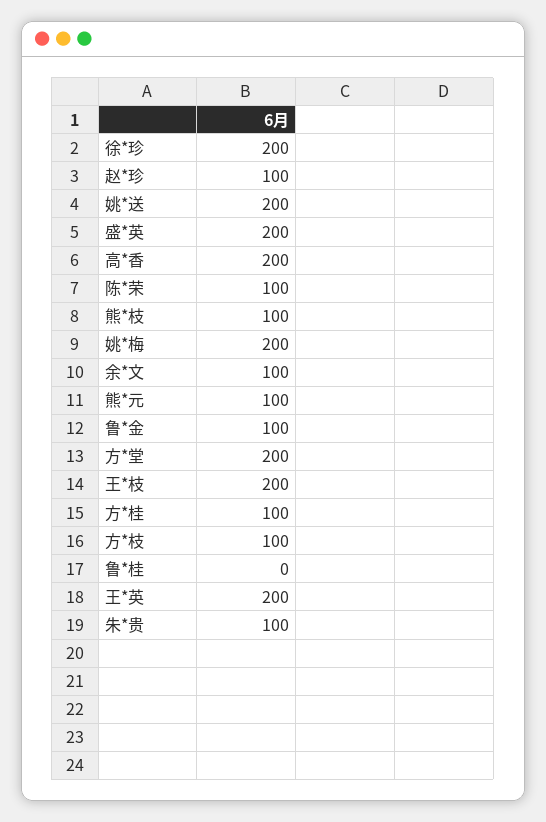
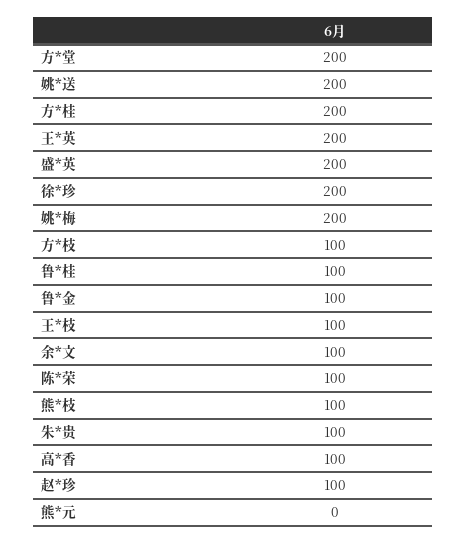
高*香: 200 -> 100
熊*元: 100 -> 0
王*枝: 200 -> 100
方*桂: 100 -> 200
鲁*桂: 0 -> 100

